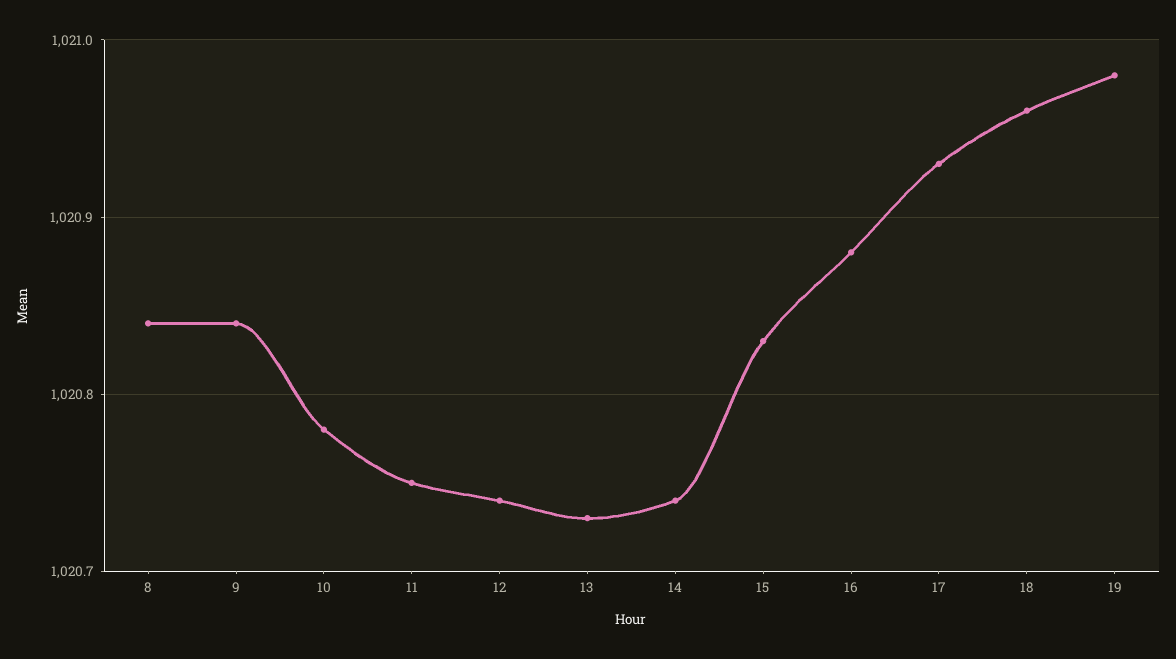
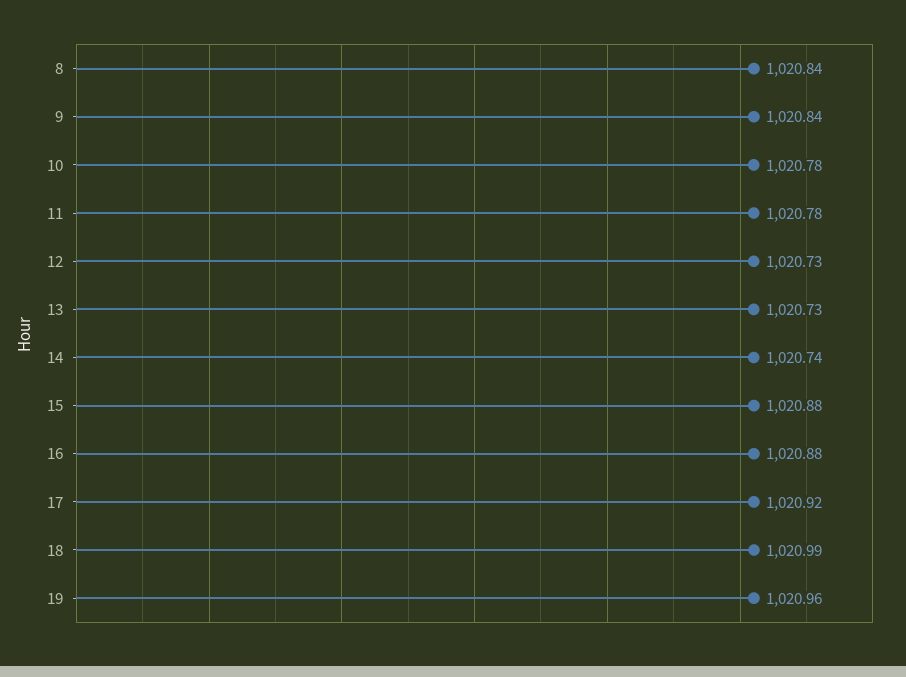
11: 1020.75 -> 1020.78
12: 1020.74 -> 1020.73
15: 1020.83 -> 1020.88
17: 1020.93 -> 1020.92
18: 1020.96 -> 1020.99
19: 1020.98 -> 1020.96

